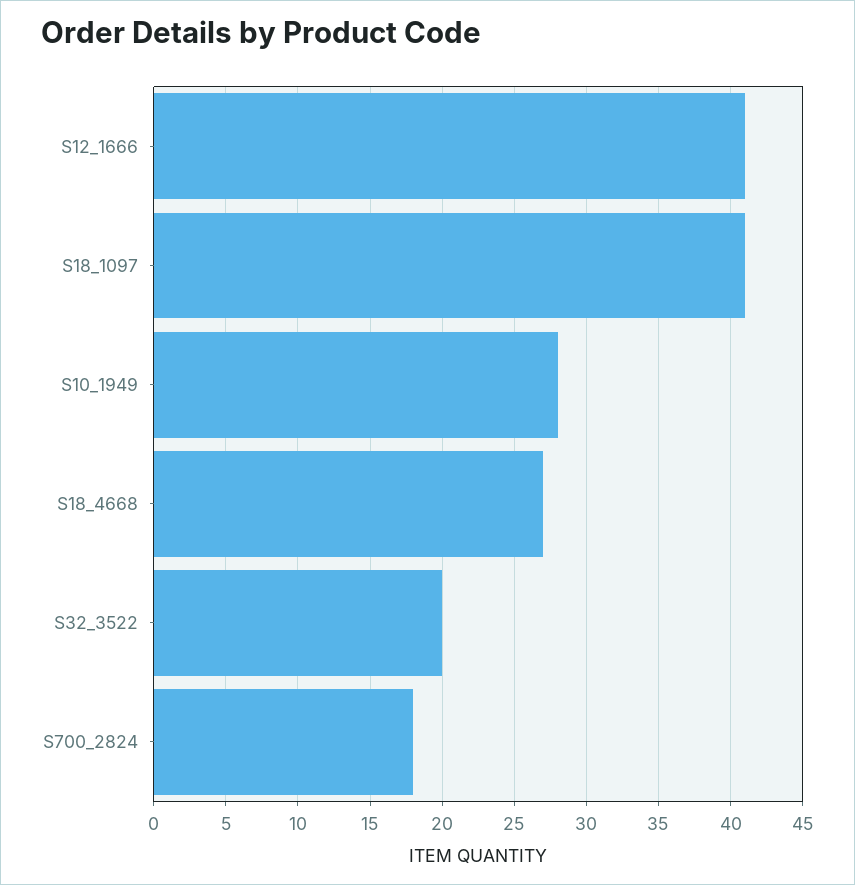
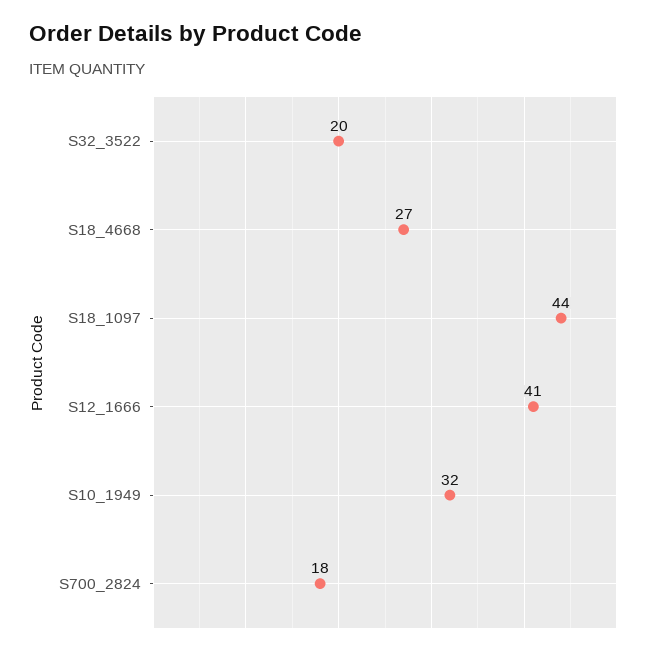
S18_1097: 41 -> 44
S10_1949: 28 -> 32

